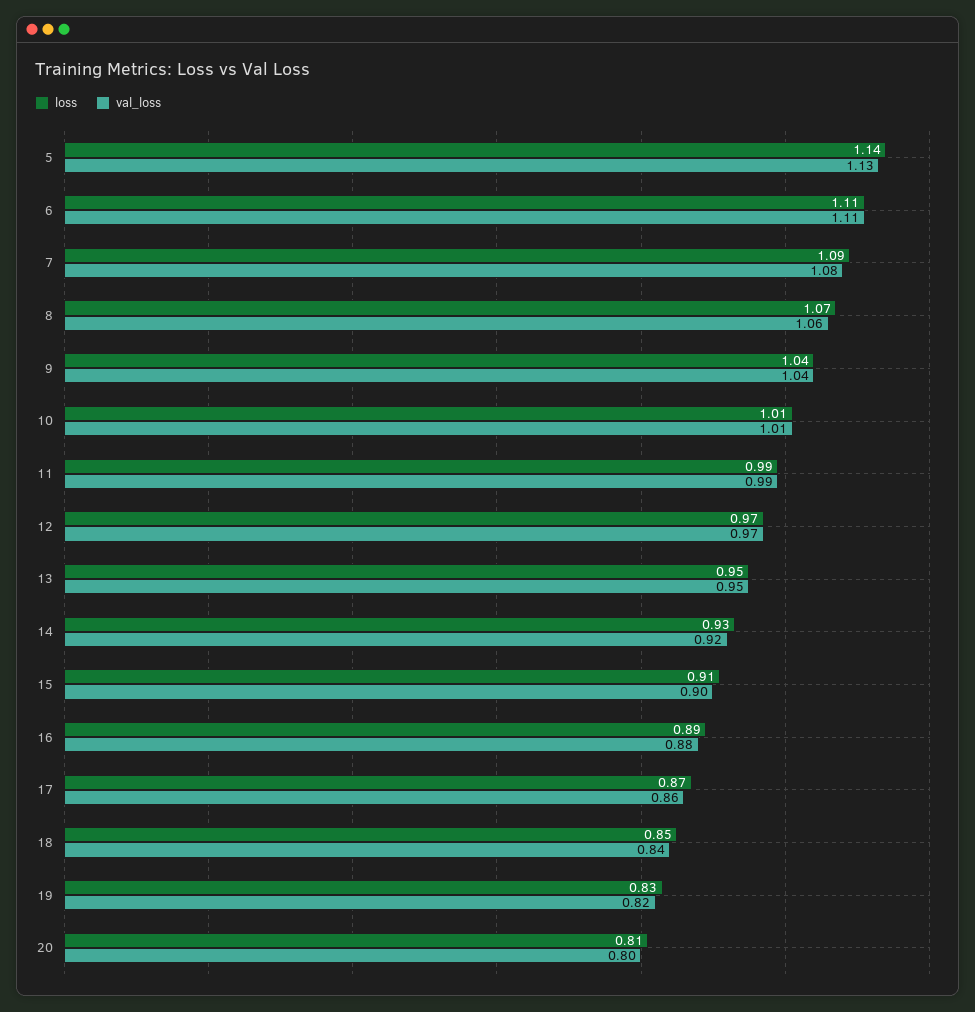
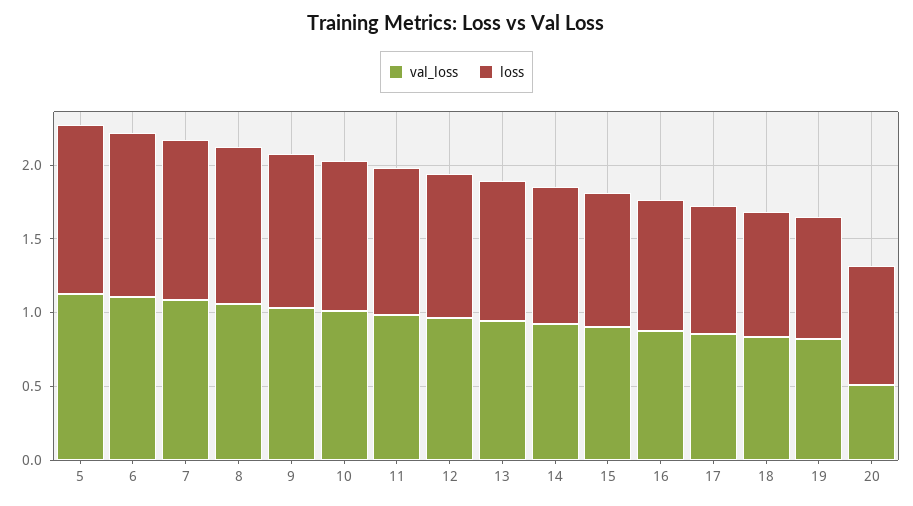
val_loss, 20: 0.8 -> 0.5

